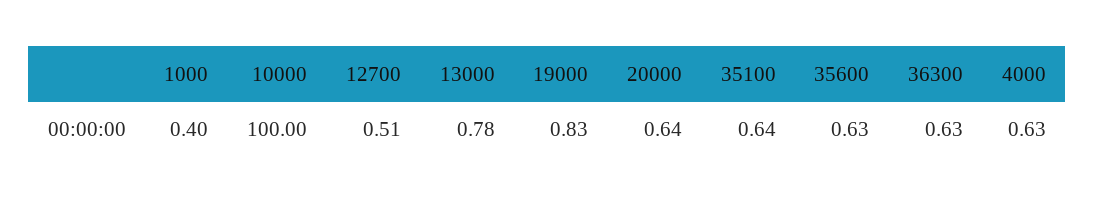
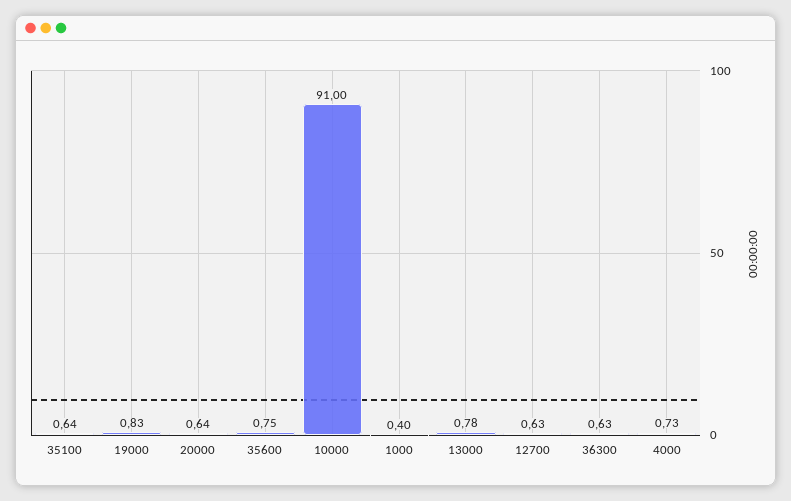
10000: 100 -> 91
12700: 0.51 -> 0.63
35600: 0.63 -> 0.75
4000: 0.63 -> 0.73

